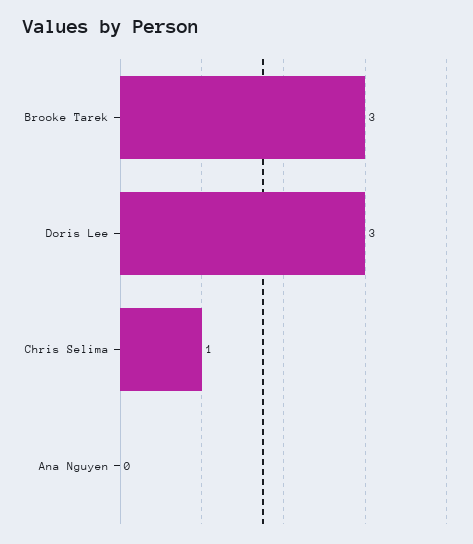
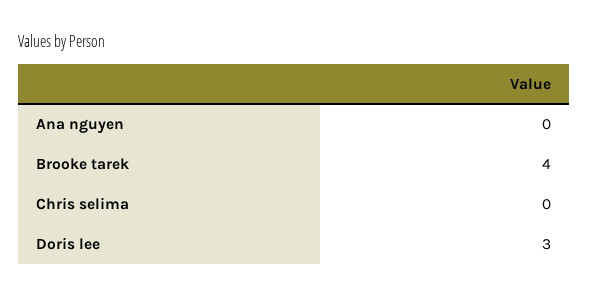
Brooke Tarek: 3 -> 4
Chris Selima: 1 -> 0

